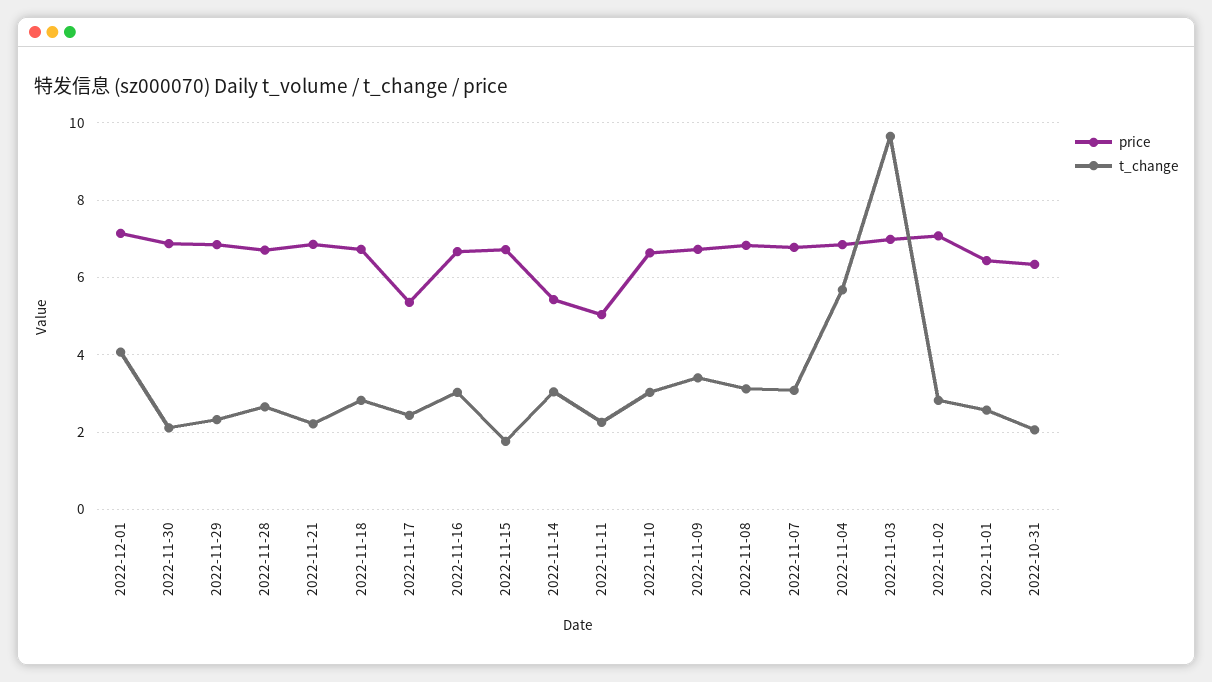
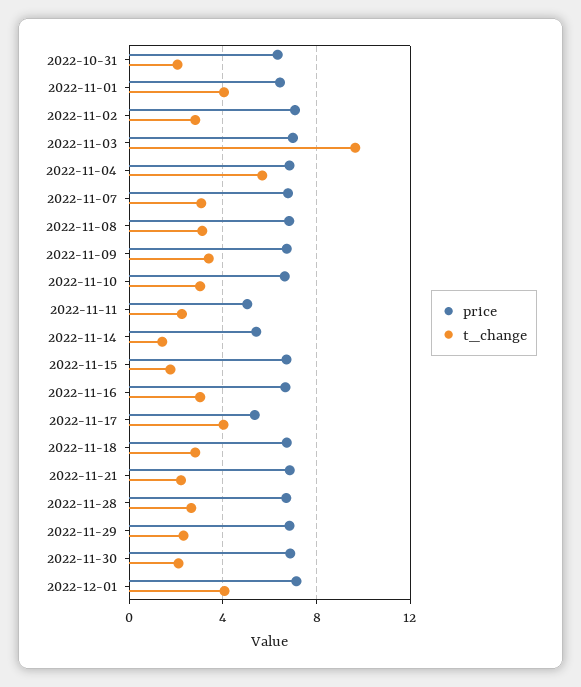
t_change, 2022-11-17: 2.4 -> 4
t_change, 2022-11-14: 3 -> 1.5
t_change, 2022-11-01: 2.6 -> 4

